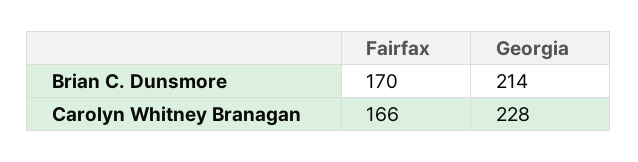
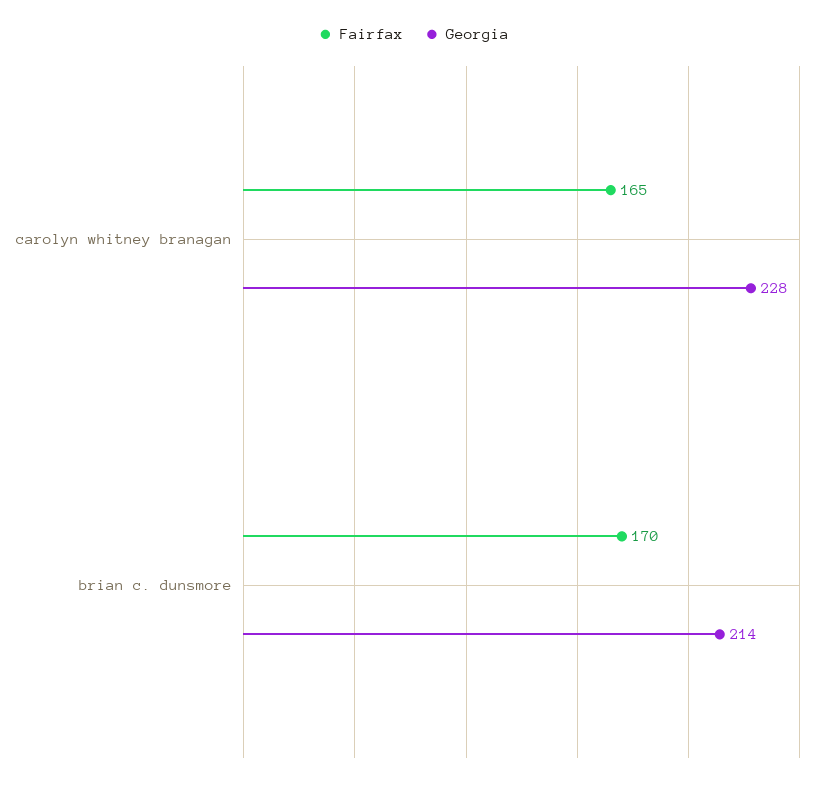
Fairfax, Carolyn Whitney Branagan: 166 -> 165

